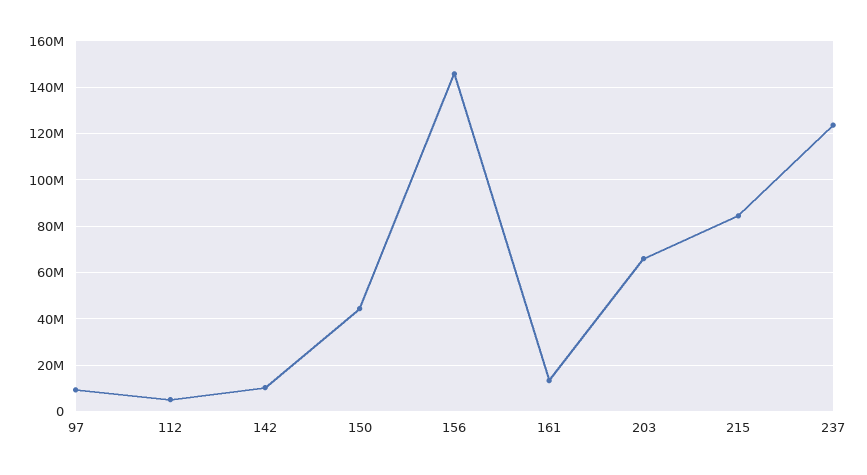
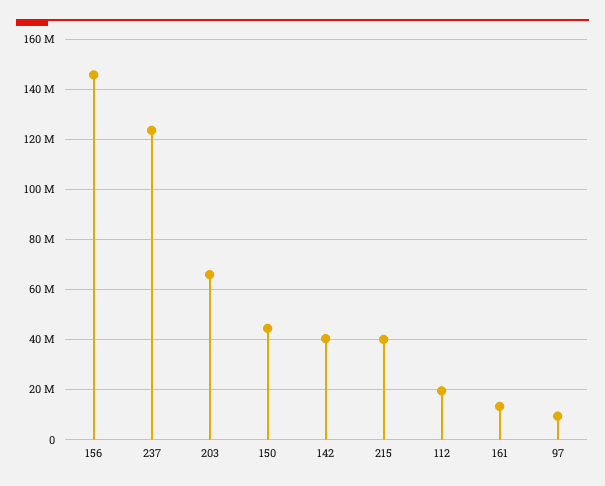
112: 5000000 -> 20000000
142: 10000000 -> 40000000
215: 85000000 -> 40000000

